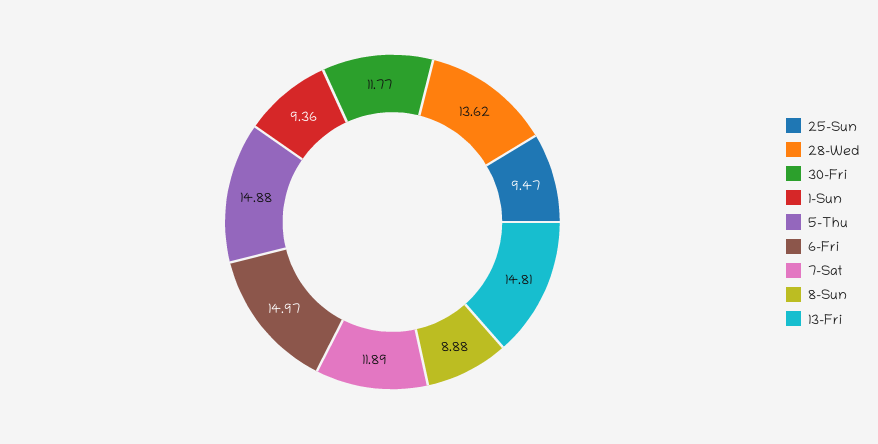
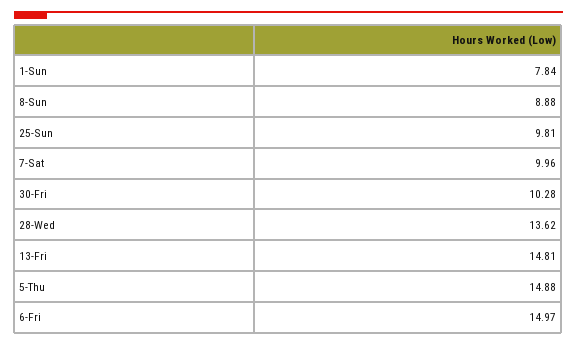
25-Sun: 9.47 -> 9.81
30-Fri: 11.77 -> 10.28
1-Sun: 9.36 -> 7.84
7-Sat: 11.89 -> 9.96

